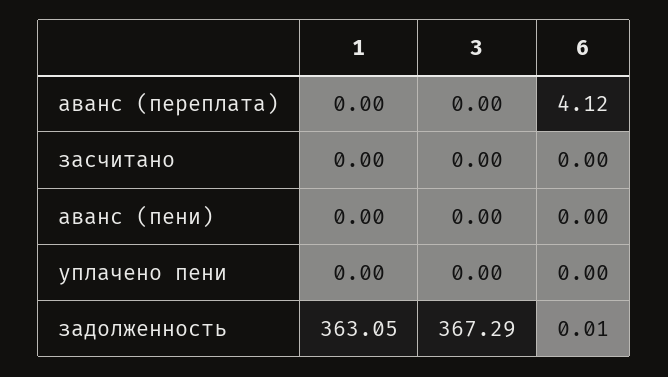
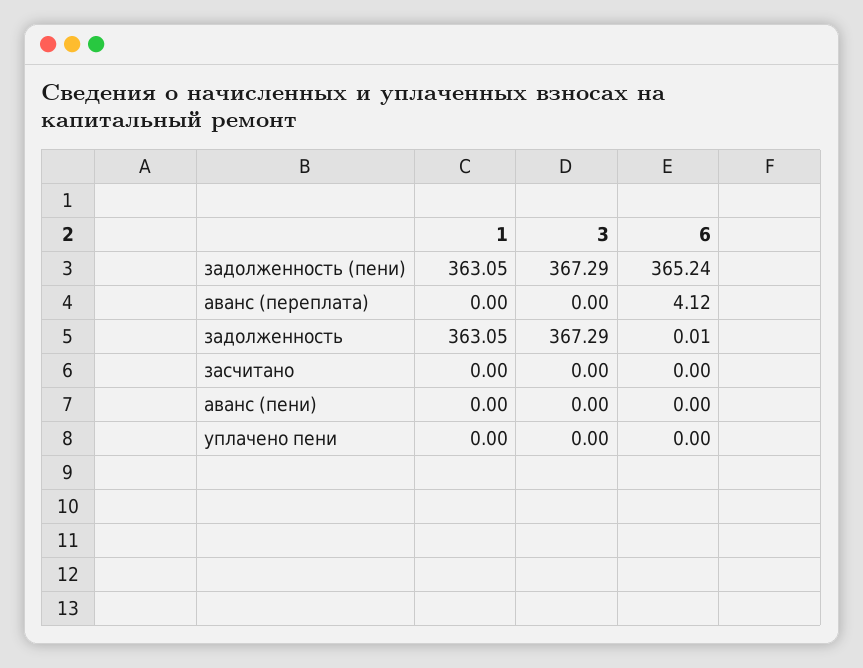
1, задолженность (пени): none -> 363.05
3, задолженность (пени): none -> 367.29
6, задолженность (пени): none -> 365.24

